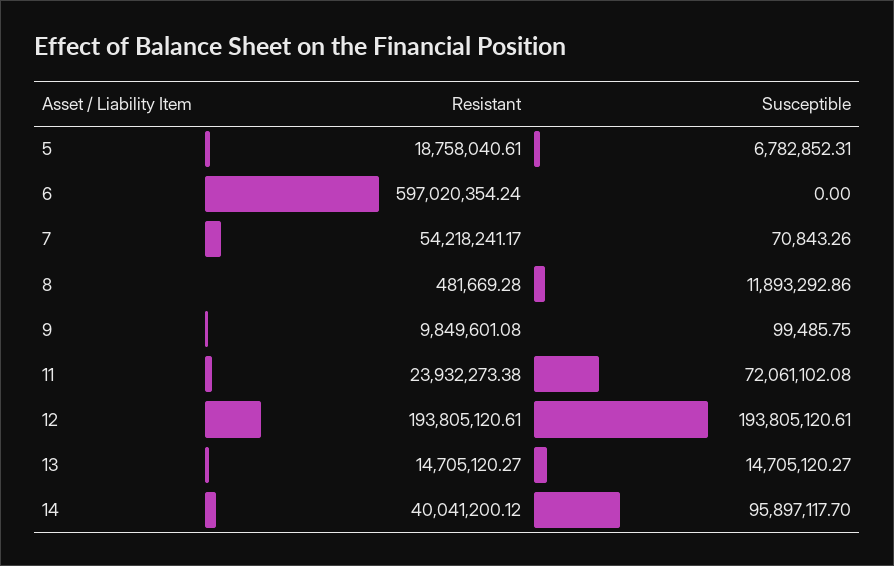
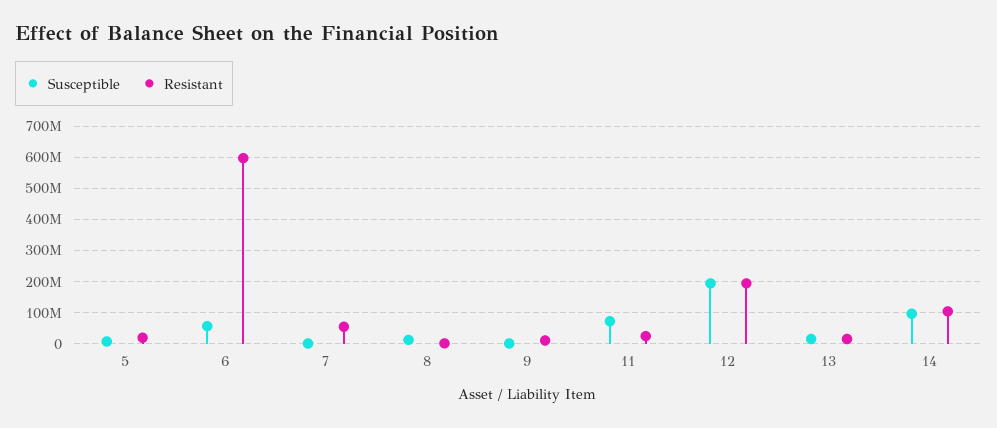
Susceptible, 6: 0 -> 60000000
Resistant, 14: 40041200.12 -> 100000000

